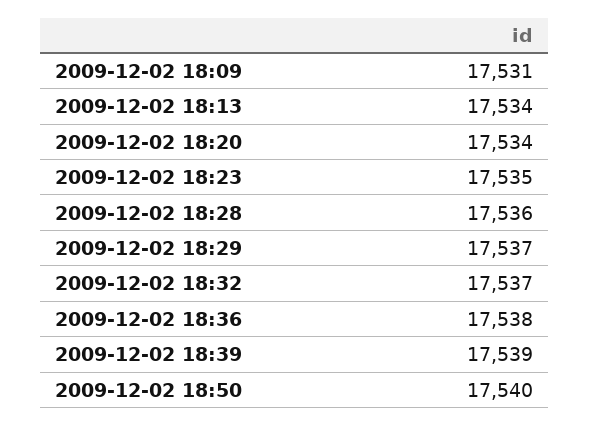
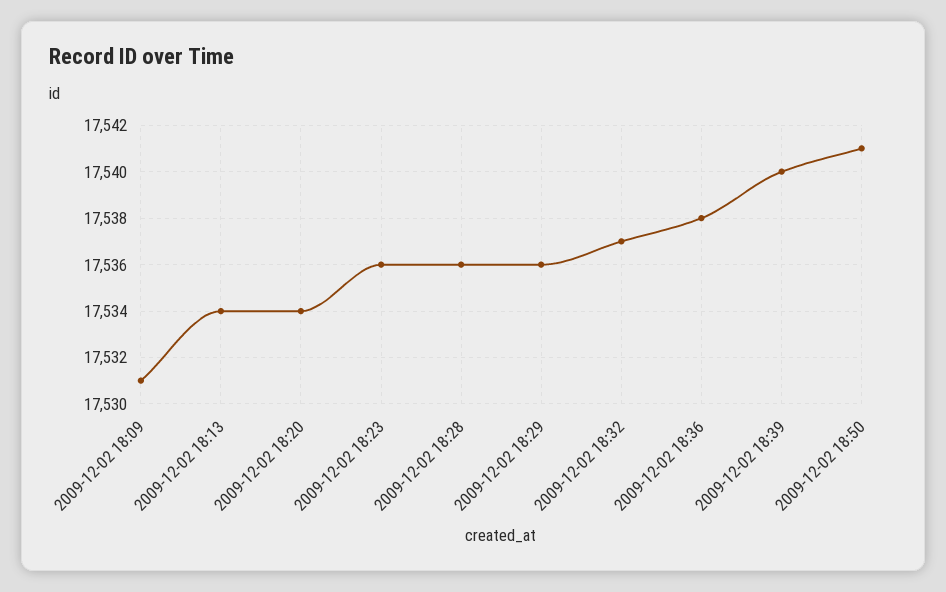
2009-12-02 18:23: 17535 -> 17536
2009-12-02 18:29: 17537 -> 17536
2009-12-02 18:39: 17539 -> 17540
2009-12-02 18:50: 17540 -> 17541

